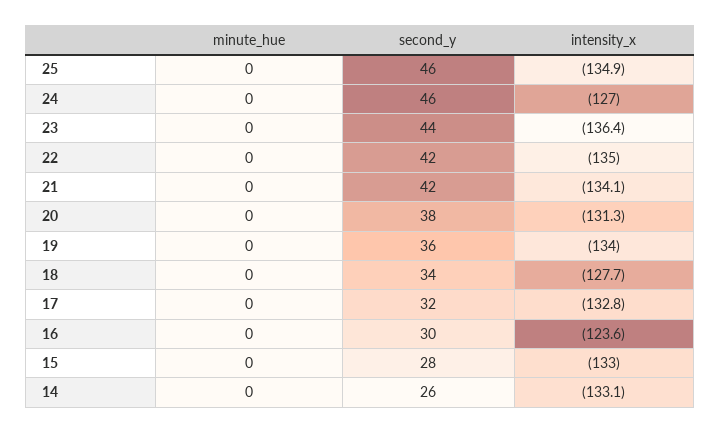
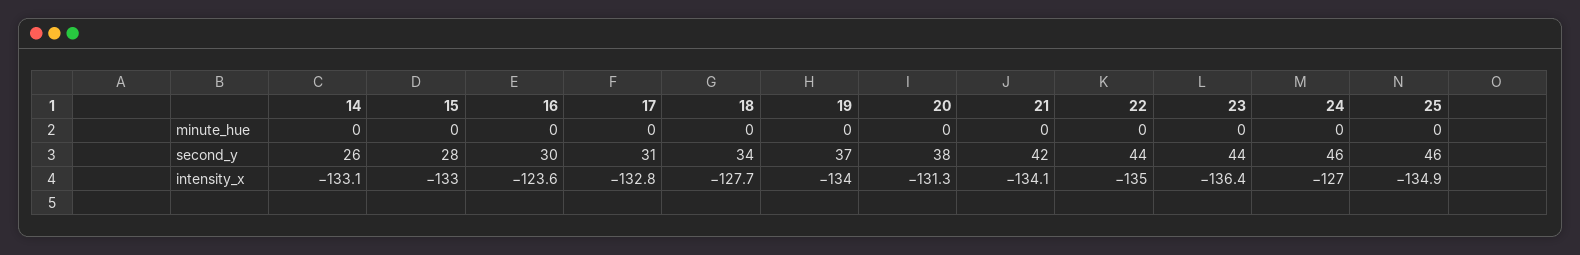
second_y, 22: 42 -> 44
second_y, 19: 36 -> 37
second_y, 17: 32 -> 31

